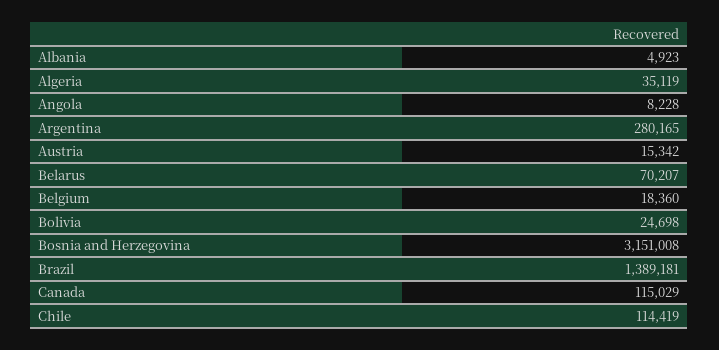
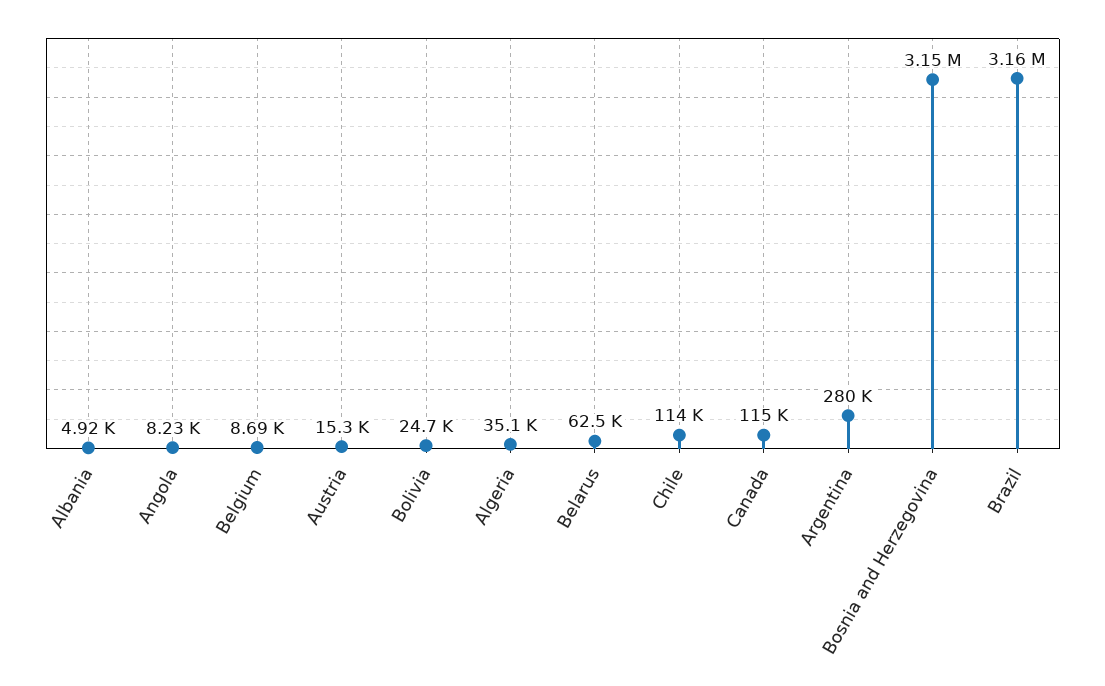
Belarus: 70207 -> 62500
Belgium: 18360 -> 8690
Brazil: 1389181 -> 3160000

